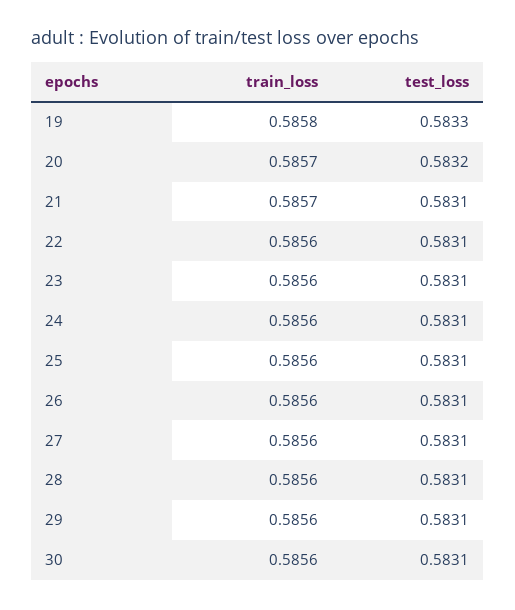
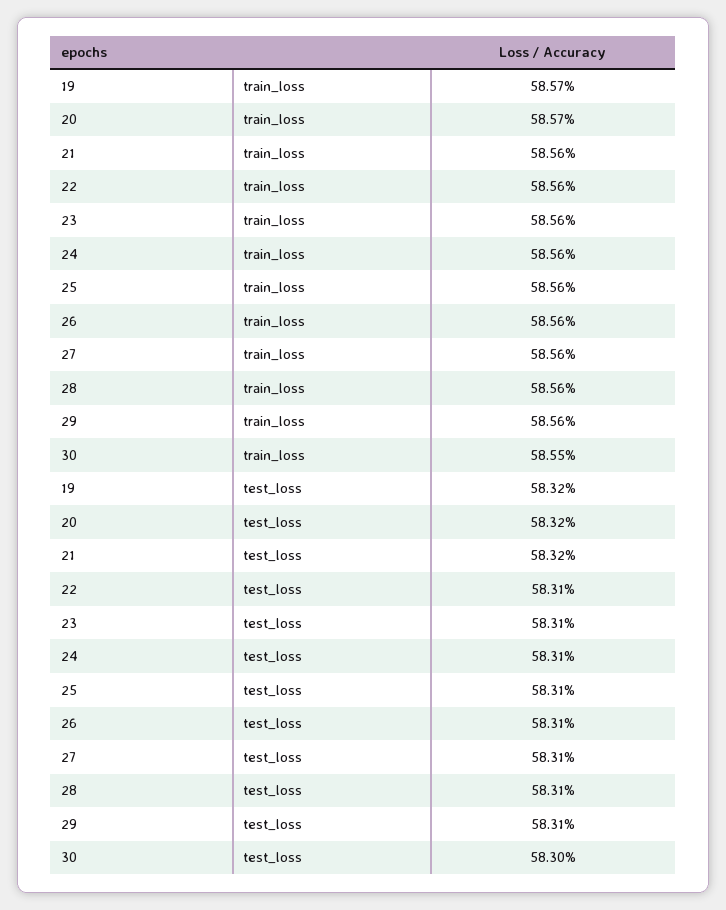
train_loss, 19: 0.5858 -> 0.5857
test_loss, 19: 0.5833 -> 0.5832
train_loss, 21: 0.5857 -> 0.5856
test_loss, 21: 0.5831 -> 0.5832
train_loss, 30: 0.5856 -> 0.5855
test_loss, 30: 0.5831 -> 0.583

